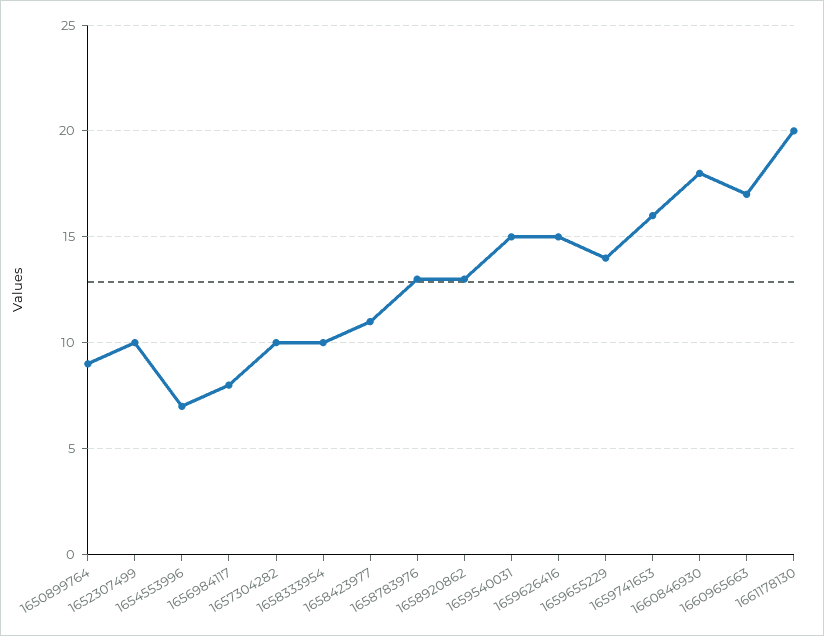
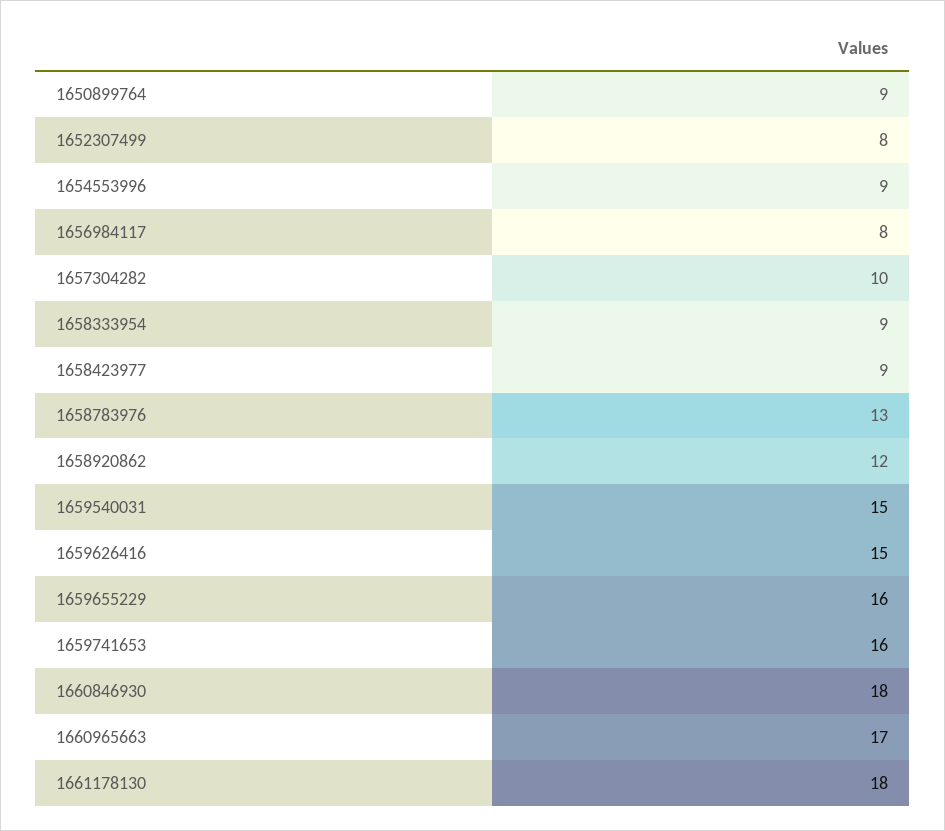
1652307499: 10 -> 8
1654553996: 7 -> 9
1658333954: 10 -> 9
1658423977: 11 -> 9
1658920862: 13 -> 12
1659655229: 14 -> 16
1661178130: 20 -> 18

